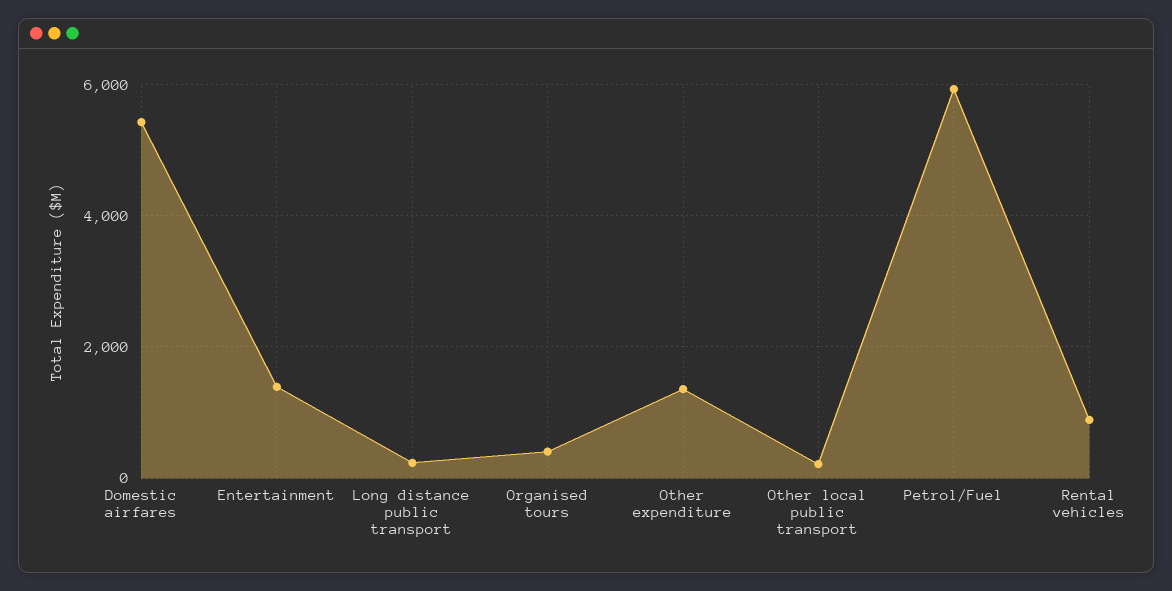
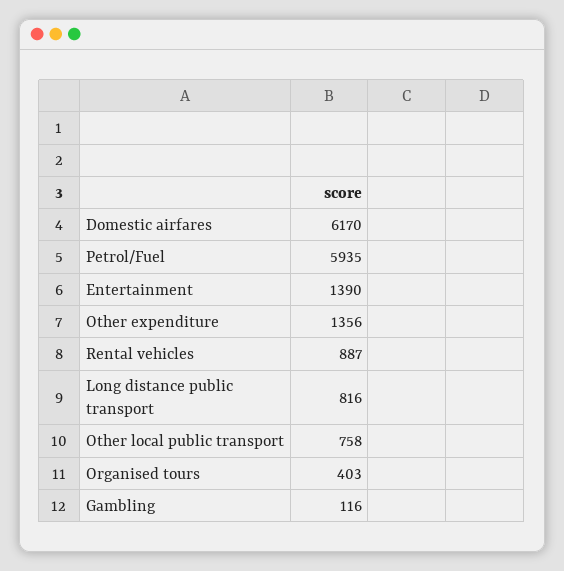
Domestic airfares: 5400 -> 6170
Long distance public transport: 200 -> 816
Other local public transport: 200 -> 758
Gambling: none -> 116

